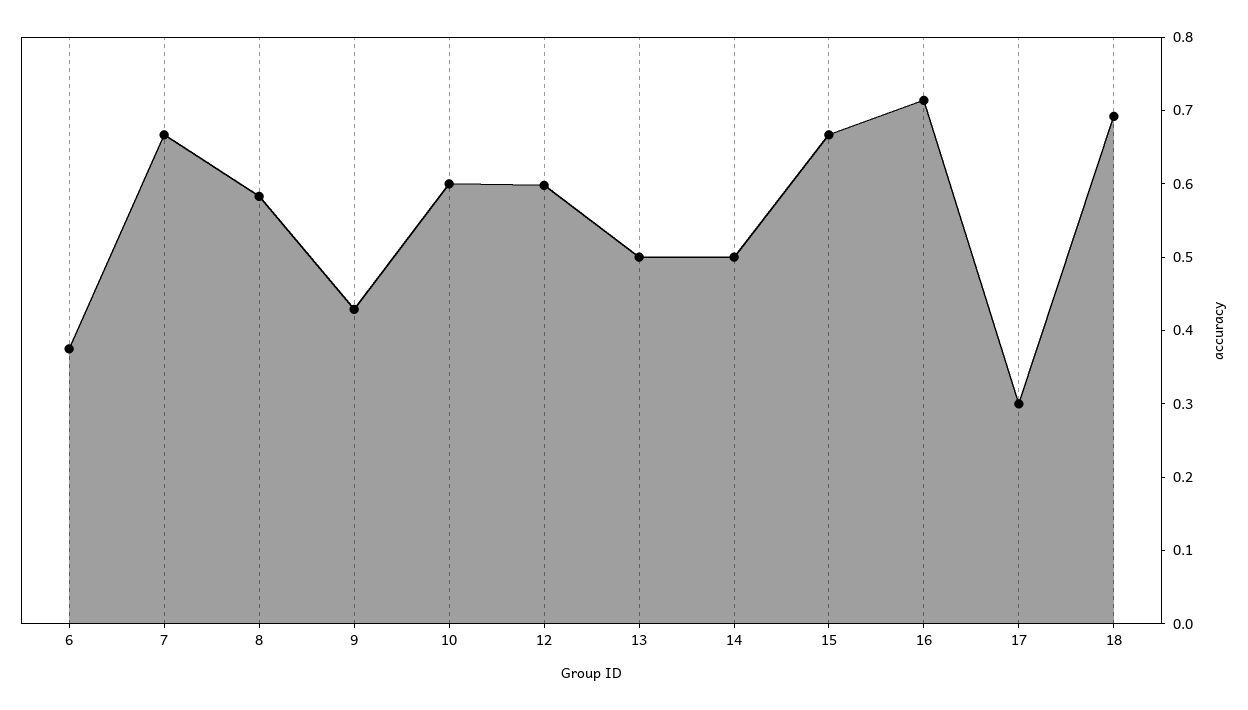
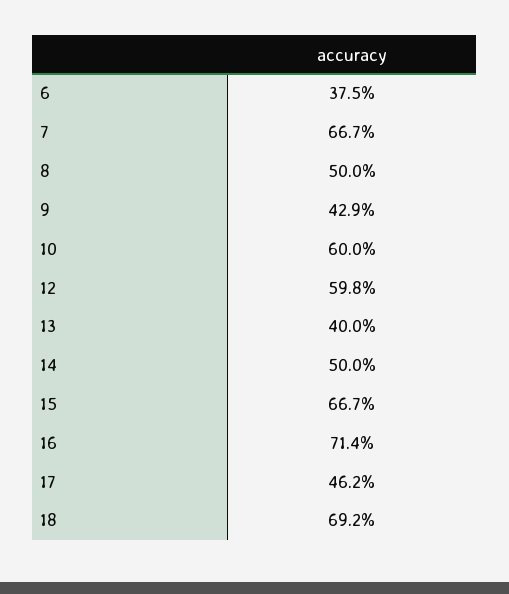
8: 0.58 -> 0.5
13: 0.5 -> 0.4
17: 0.3 -> 0.462

